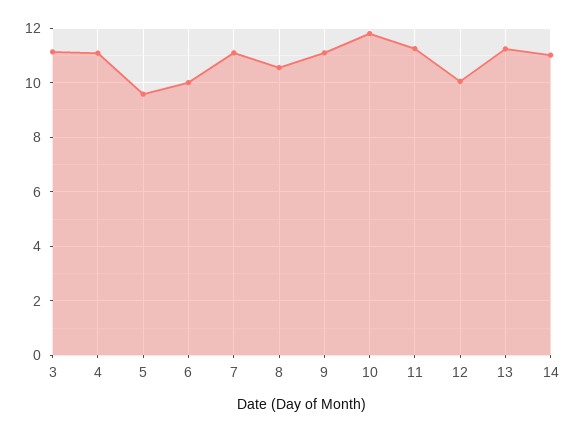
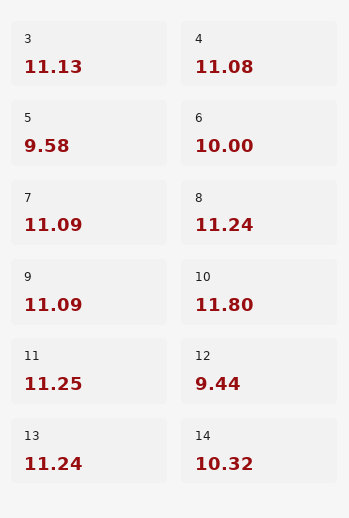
8: 10.5 -> 11.24
12: 10 -> 9.44
14: 11 -> 10.32

